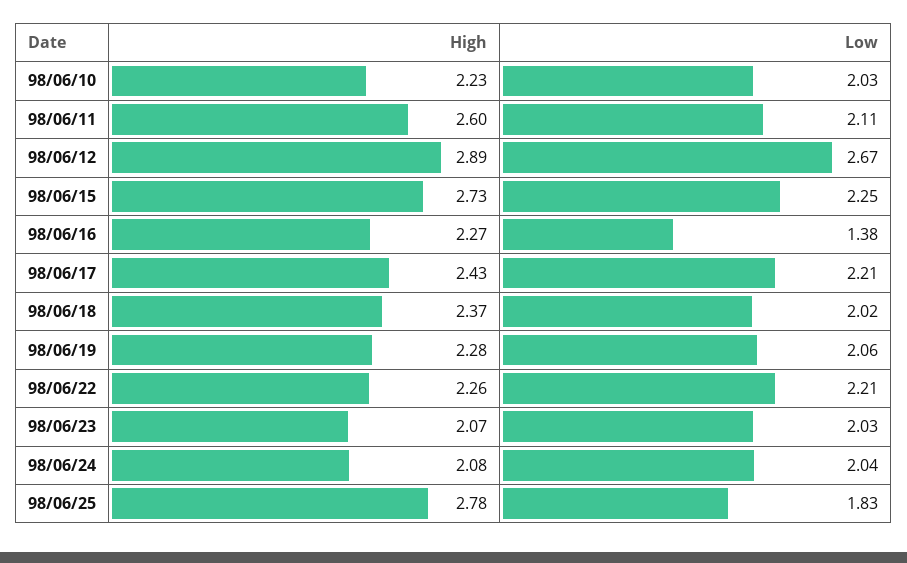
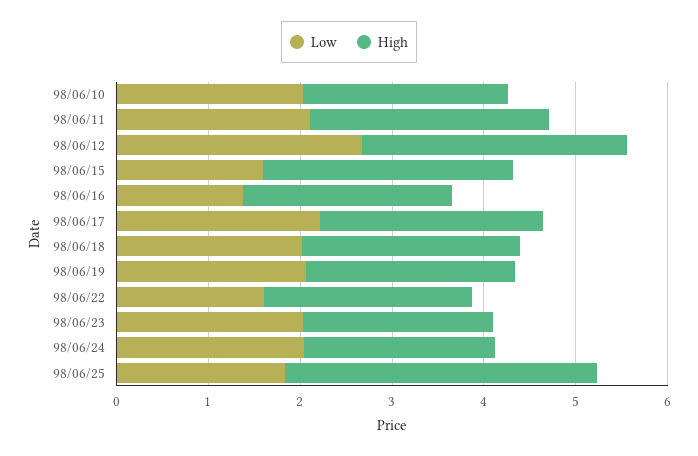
Low, 98/06/15: 2.25 -> 1.6
Low, 98/06/22: 2.21 -> 1.6
High, 98/06/25: 2.78 -> 3.4

